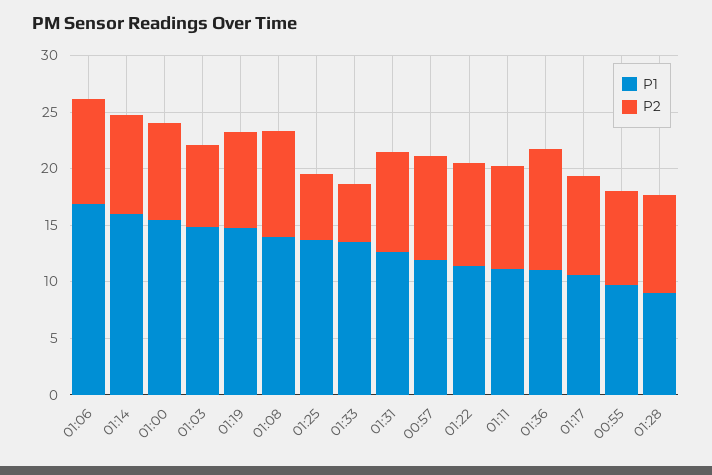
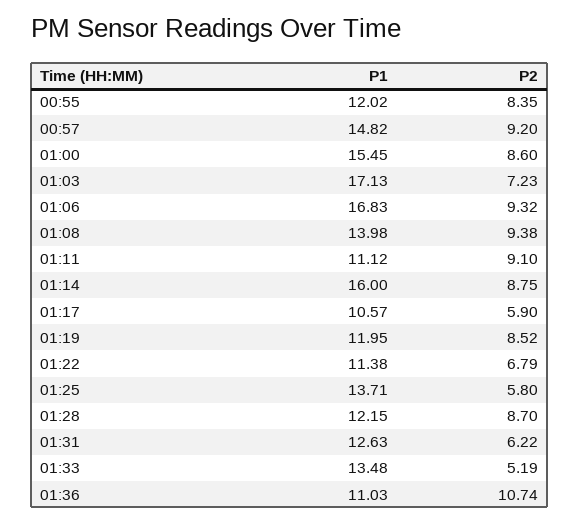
P1, 01:03: 15 -> 17.13
P1, 01:19: 15 -> 11.95
P2, 01:31: 9 -> 6.22
P1, 00:57: 12 -> 14.82
P2, 01:22: 9 -> 6.79
P2, 01:17: 9 -> 5.9
P1, 00:55: 10 -> 12.02
P1, 01:28: 9 -> 12.15

